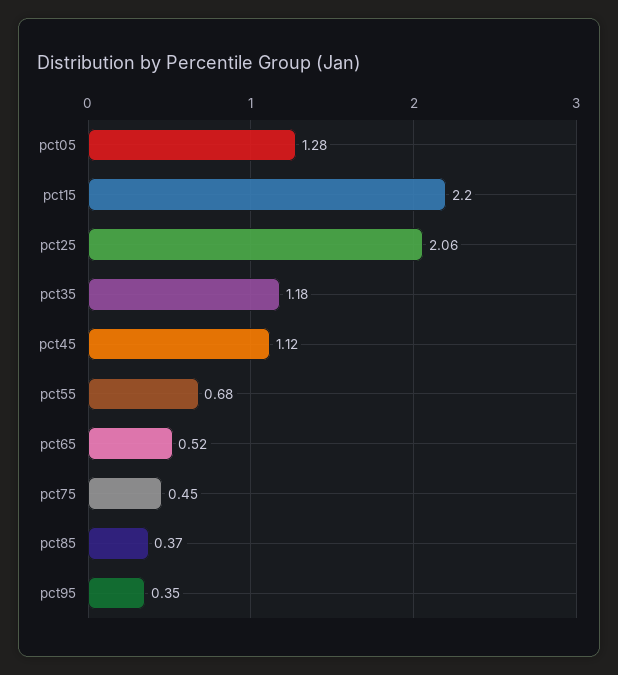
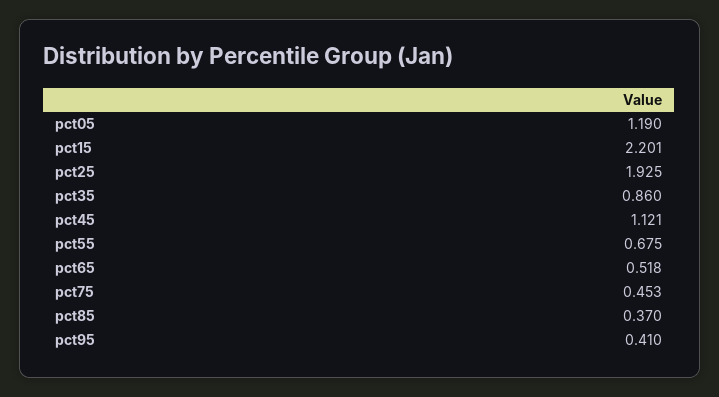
pct05: 1.28 -> 1.19
pct25: 2.06 -> 1.925
pct35: 1.18 -> 0.86
pct95: 0.35 -> 0.41

